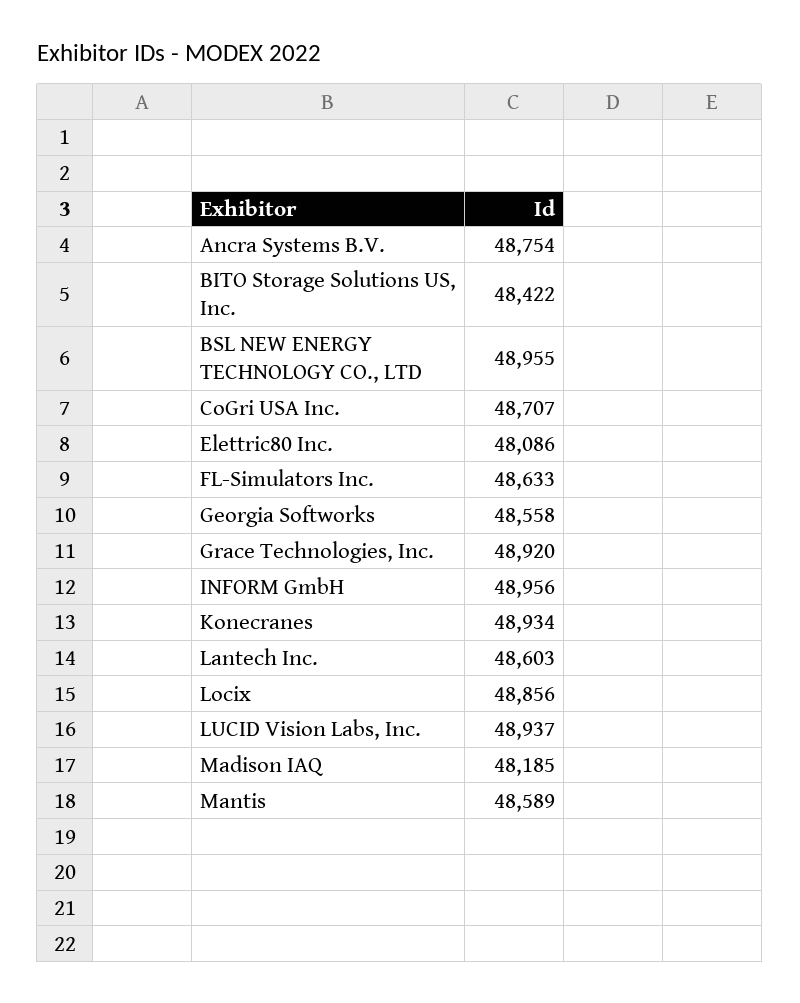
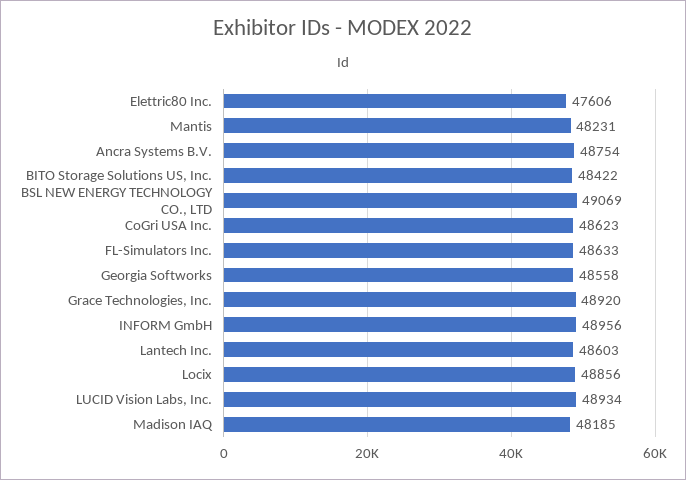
BSL NEW ENERGY TECHNOLOGY CO., LTD: 48955 -> 49069
CoGri USA Inc.: 48707 -> 48623
Elettric80 Inc.: 48086 -> 47606
Konecranes: 48934 -> none
LUCID Vision Labs, Inc.: 48937 -> 48934
Mantis: 48589 -> 48231

